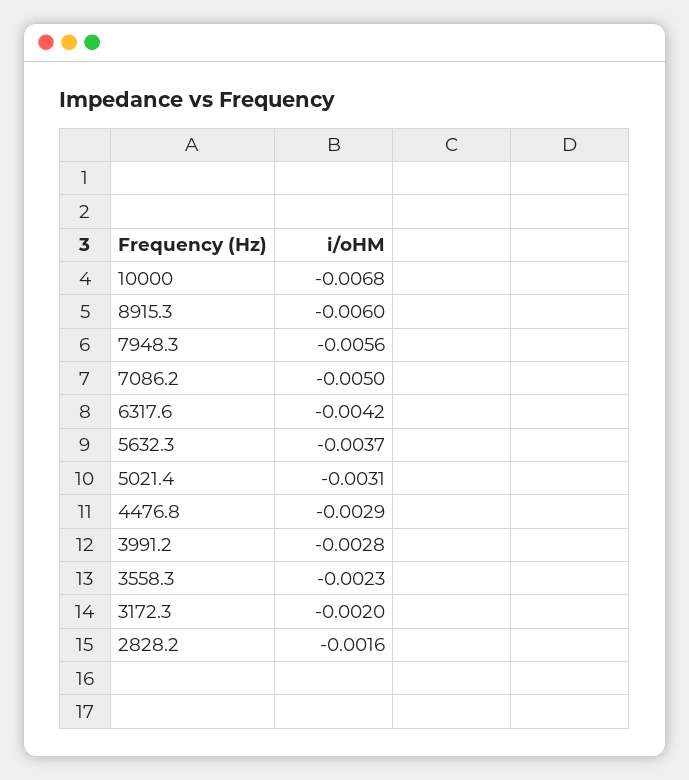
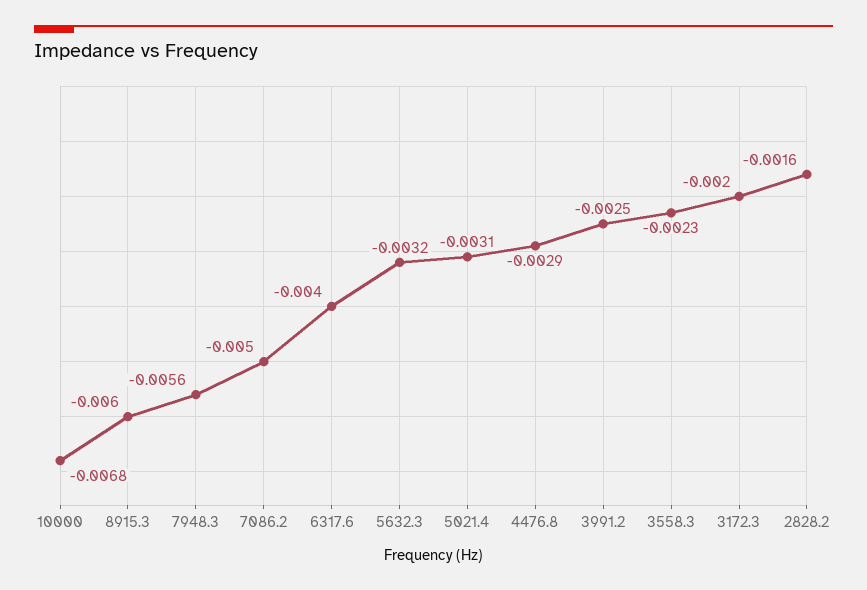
6317.6: -0.0042 -> -0.004
5632.3: -0.0037 -> -0.0032
3991.2: -0.0028 -> -0.0025

